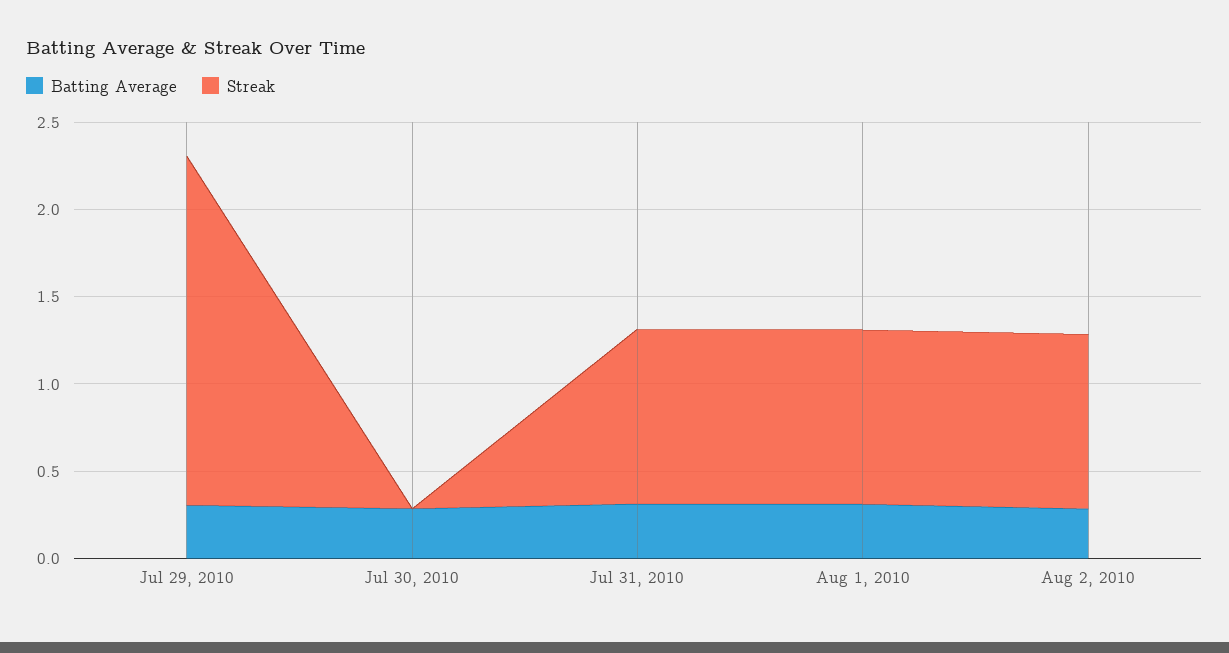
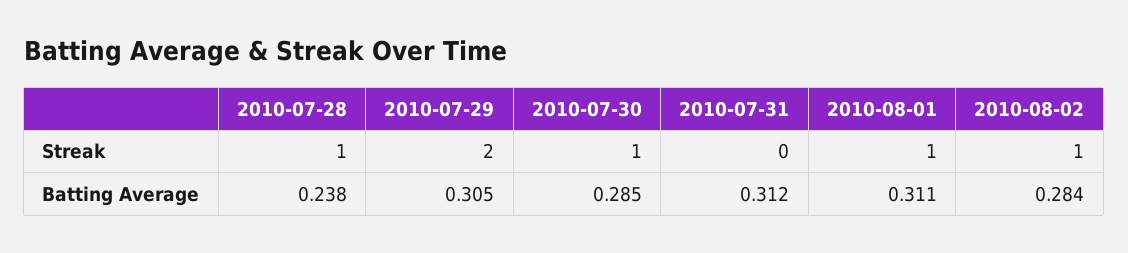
Streak, Jul 30, 2010: 0 -> 1
Streak, Jul 31, 2010: 1 -> 0
Streak, 2010-07-28: none -> 1
Batting Average, 2010-07-28: none -> 0.238

